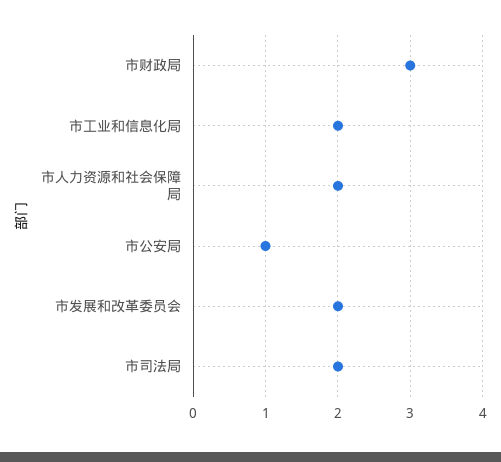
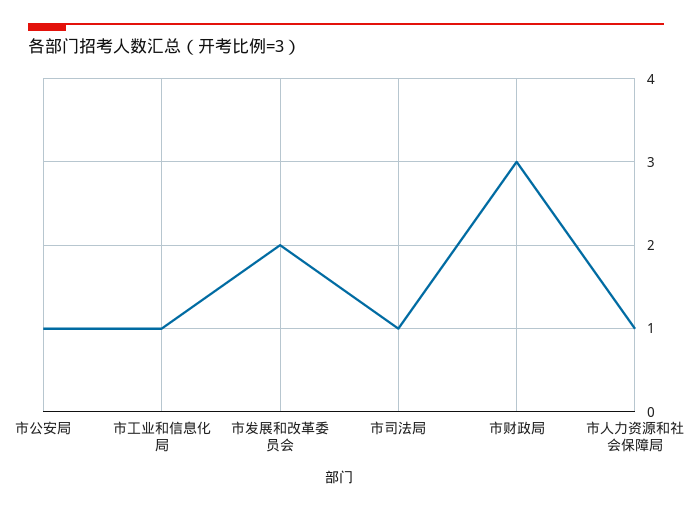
市工业和信息化局: 2 -> 1
市人力资源和社会保障局: 2 -> 1
市司法局: 2 -> 1

